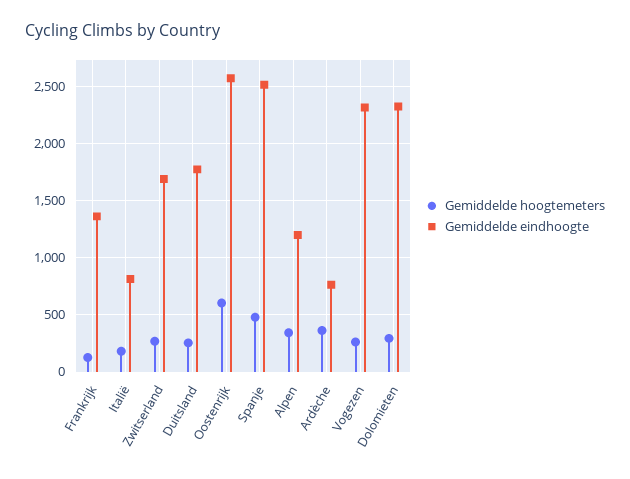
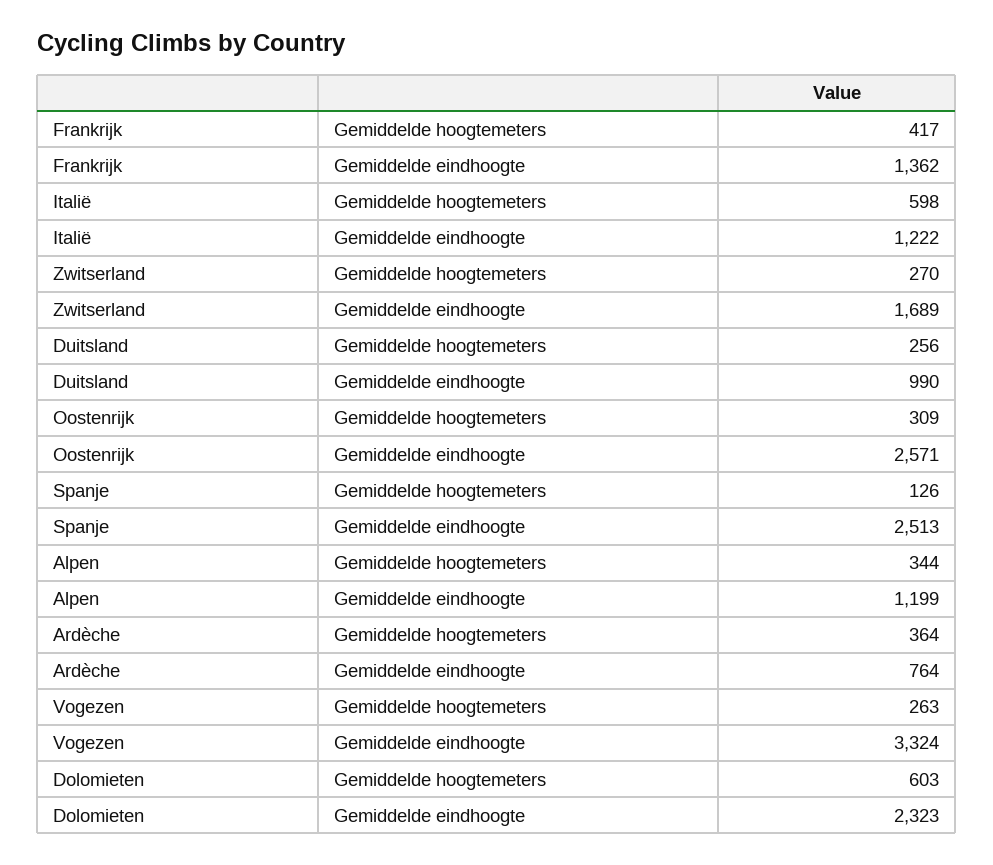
Gemiddelde hoogtemeters, Frankrijk: 100 -> 417
Gemiddelde hoogtemeters, Italië: 200 -> 598
Gemiddelde eindhoogte, Italië: 800 -> 1222
Gemiddelde eindhoogte, Duitsland: 1800 -> 990
Gemiddelde hoogtemeters, Oostenrijk: 600 -> 309
Gemiddelde hoogtemeters, Spanje: 500 -> 126
Gemiddelde eindhoogte, Vogezen: 2300 -> 3324
Gemiddelde hoogtemeters, Dolomieten: 300 -> 603

